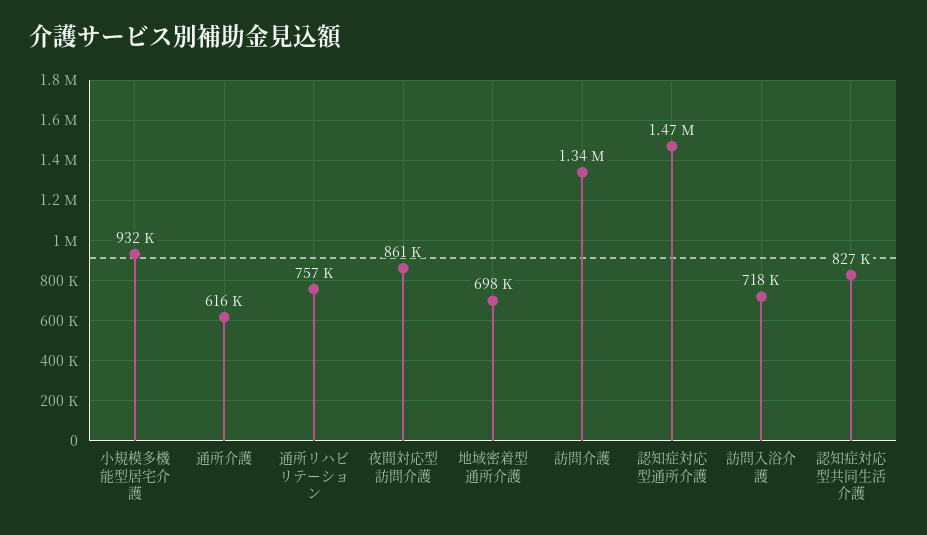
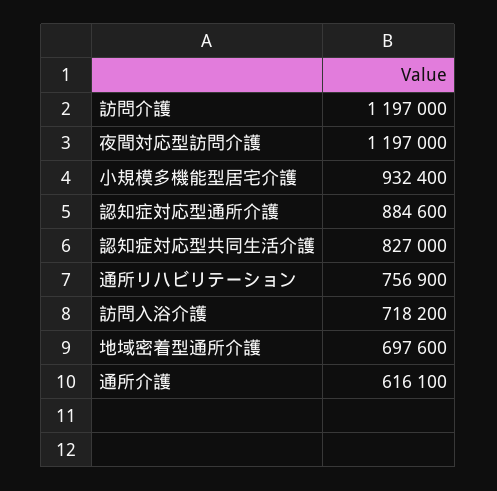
夜間対応型訪問介護: 861000 -> 1197000
訪問介護: 1340000 -> 1197000
認知症対応型通所介護: 1470000 -> 884600

